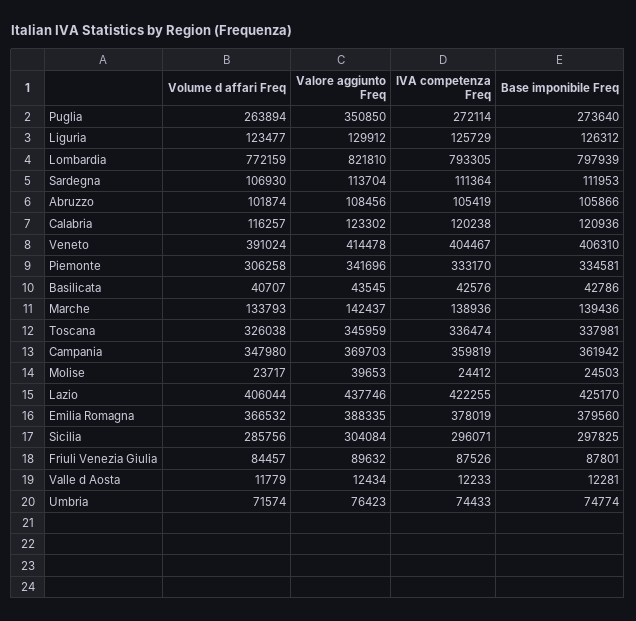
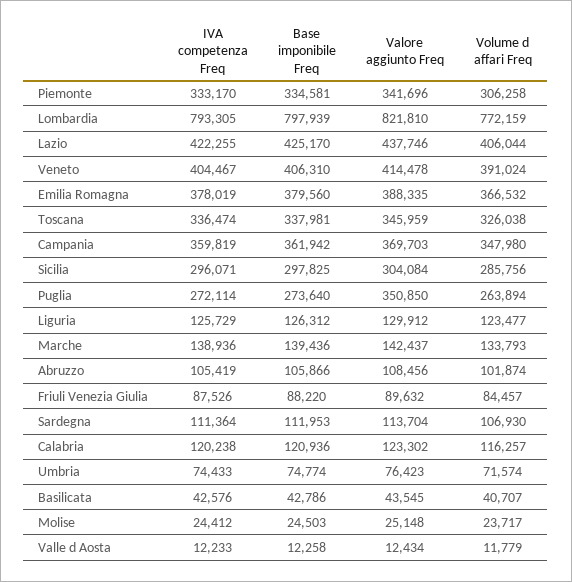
Valore aggiunto Freq, Molise: 39653 -> 25148
Base imponibile Freq, Friuli Venezia Giulia: 87801 -> 88220
Base imponibile Freq, Valle d Aosta: 12281 -> 12258

